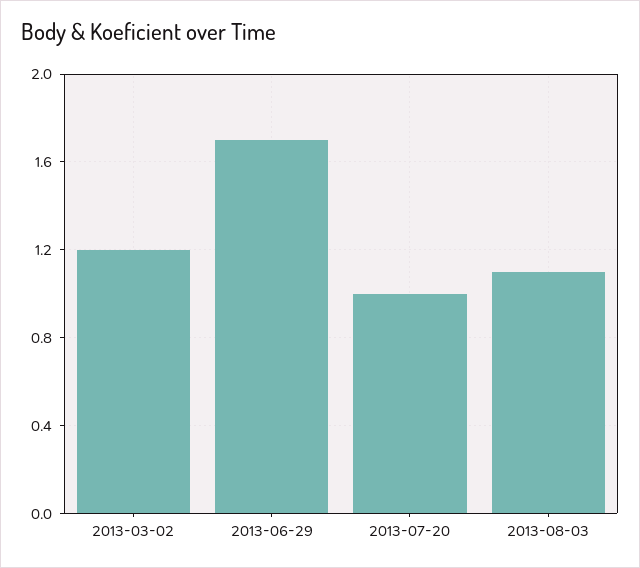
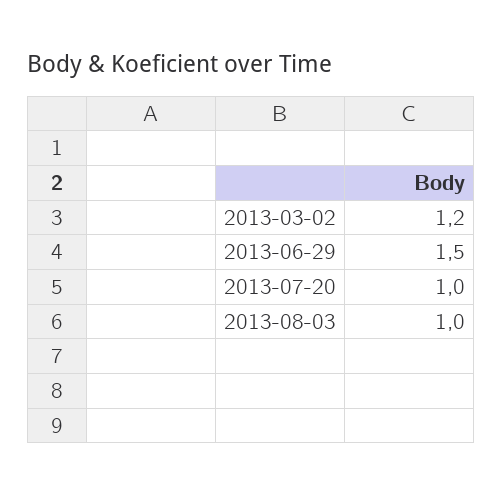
2013-06-29: 1.7 -> 1.5
2013-08-03: 1.1 -> 1

